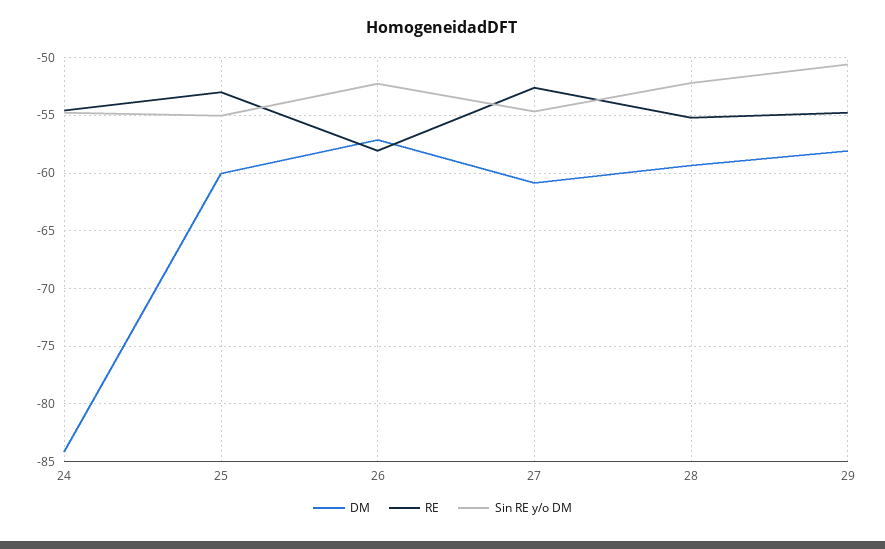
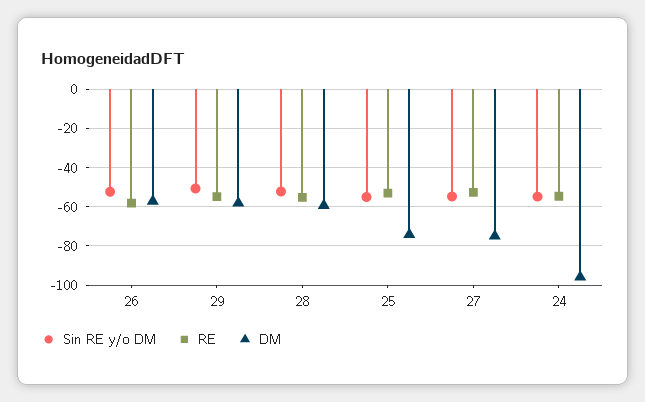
DM, 24: -84 -> -95
DM, 25: -60 -> -75
DM, 27: -61 -> -75

